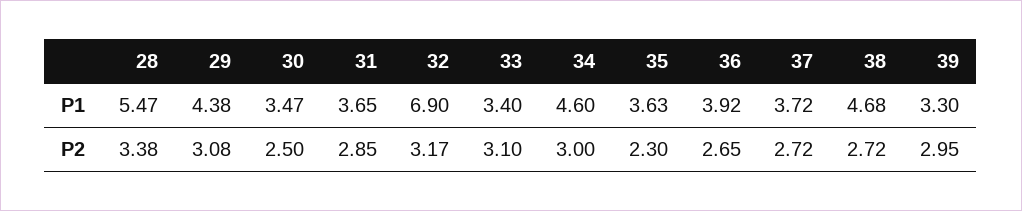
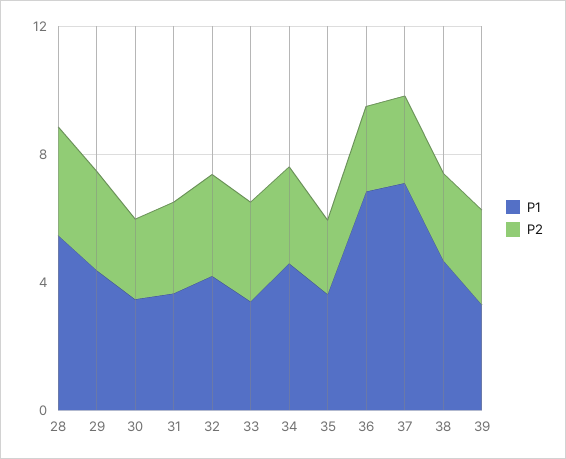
P1, 32: 6.9 -> 4
P1, 36: 3.92 -> 7
P1, 37: 3.72 -> 7

